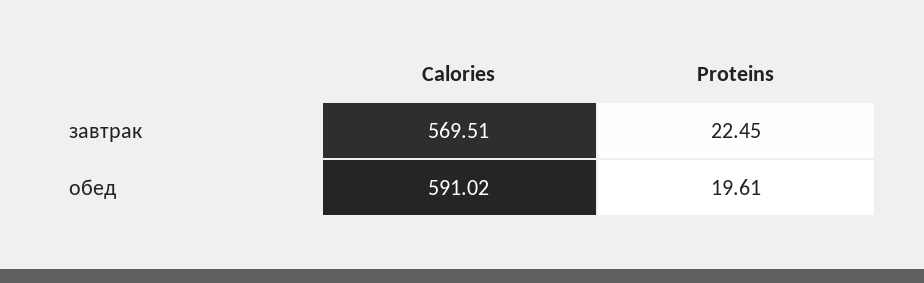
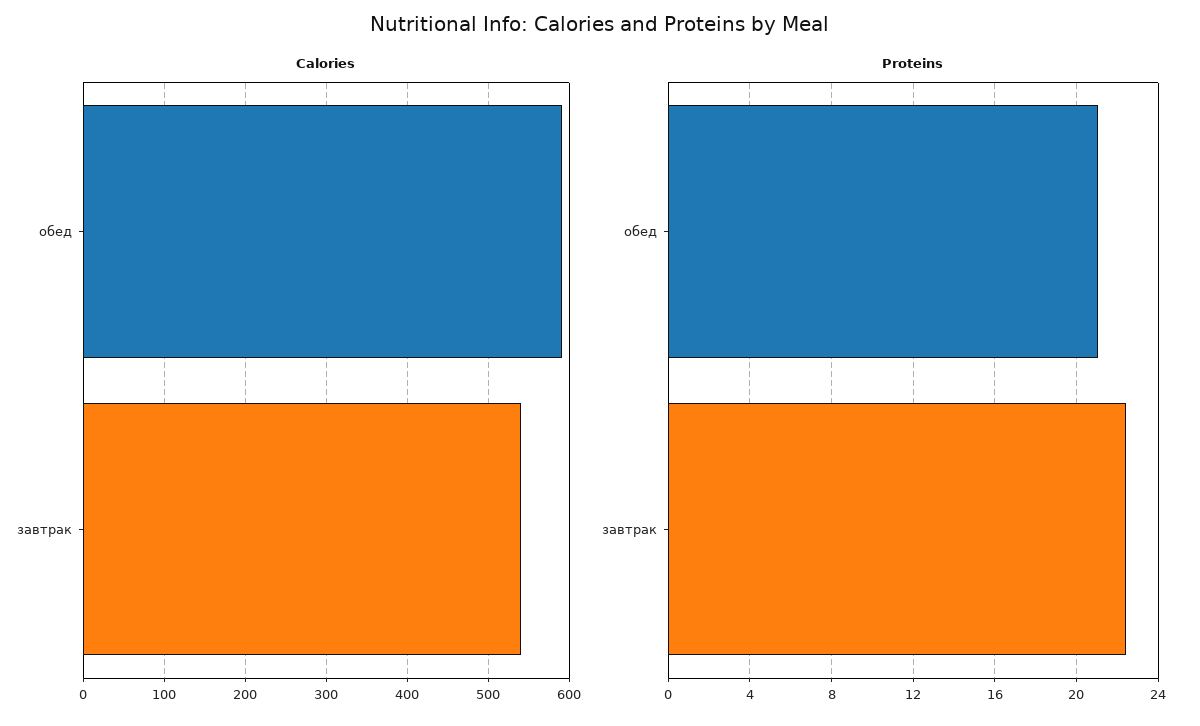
Calories, завтрак: 569.51 -> 540
Proteins, обед: 19.61 -> 21

